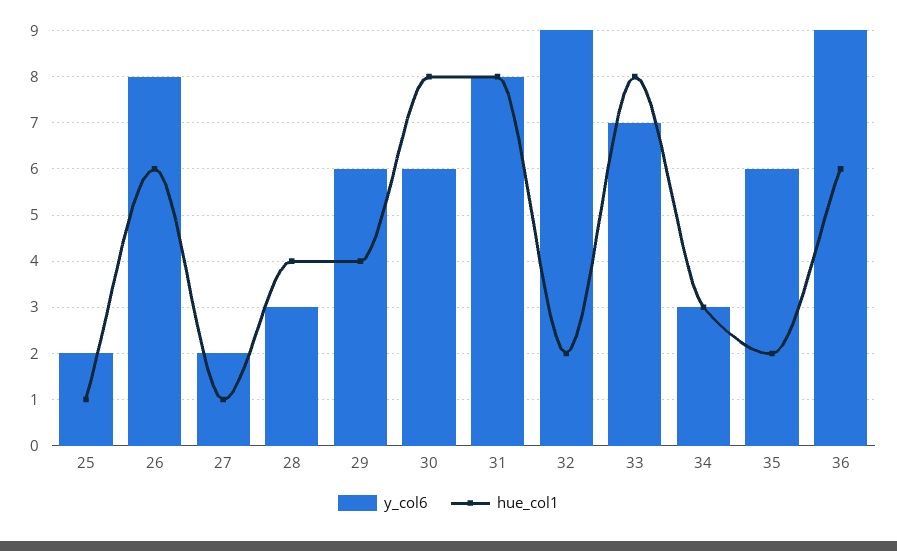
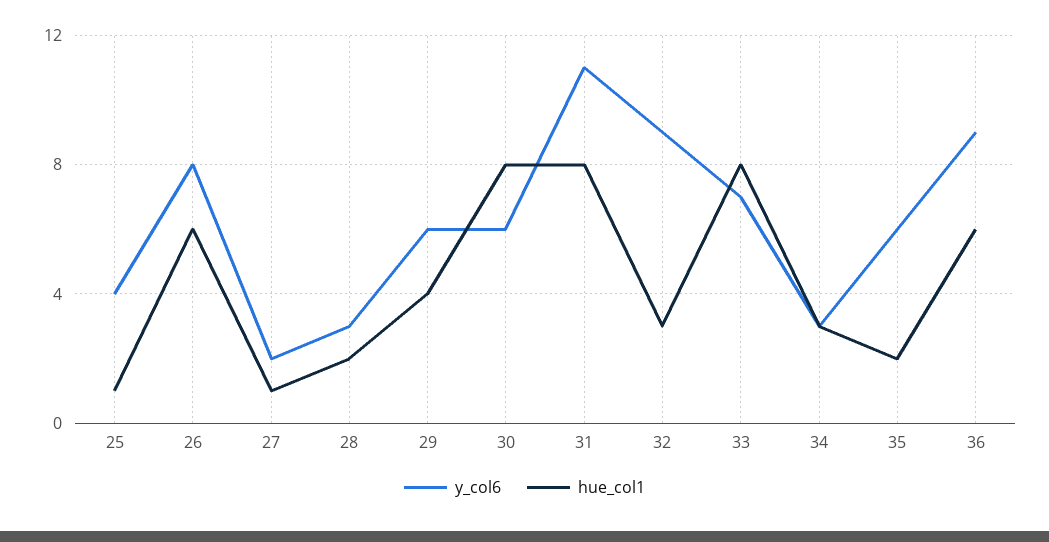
y_col6, 25: 2 -> 4
hue_col1, 28: 4 -> 2
y_col6, 31: 8 -> 11
hue_col1, 32: 2 -> 3

